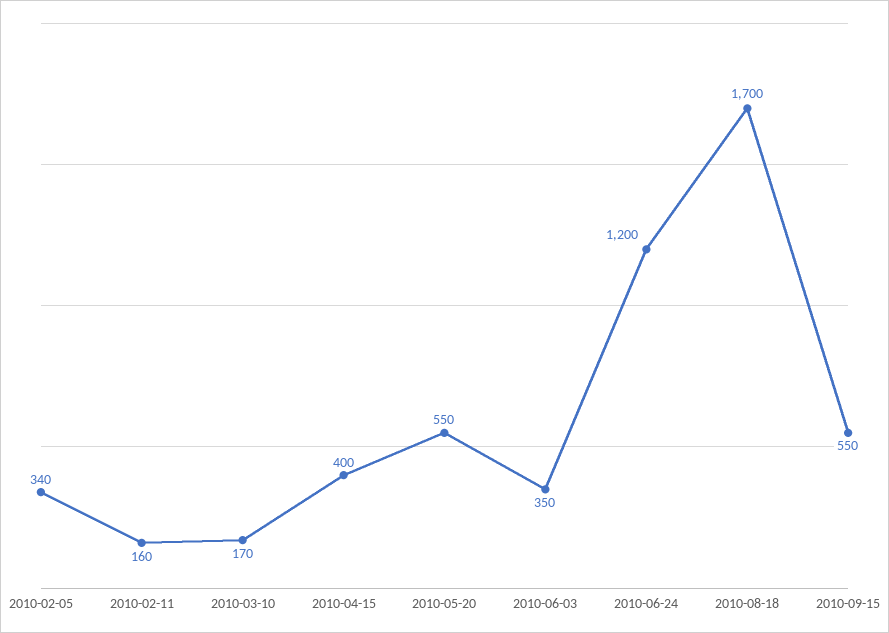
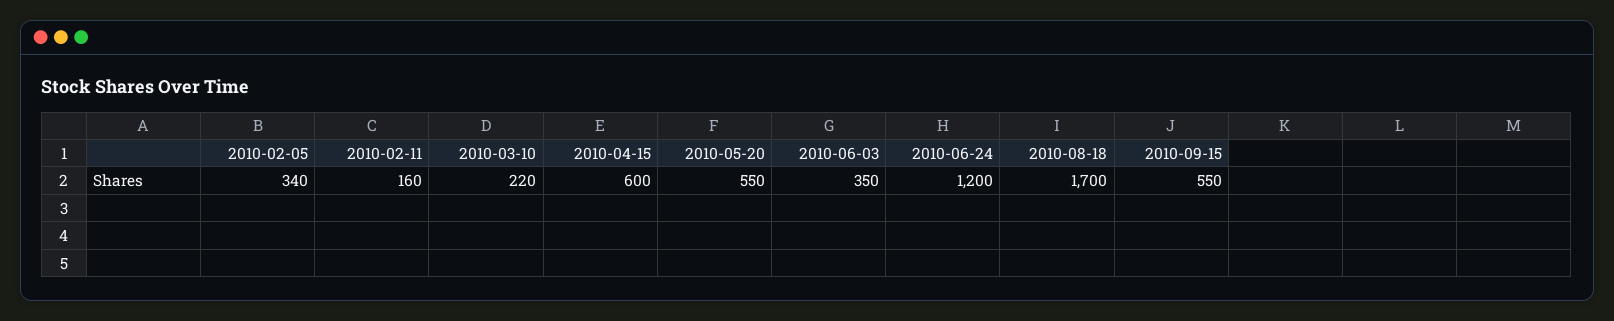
2010-03-10: 170 -> 220
2010-04-15: 400 -> 600

